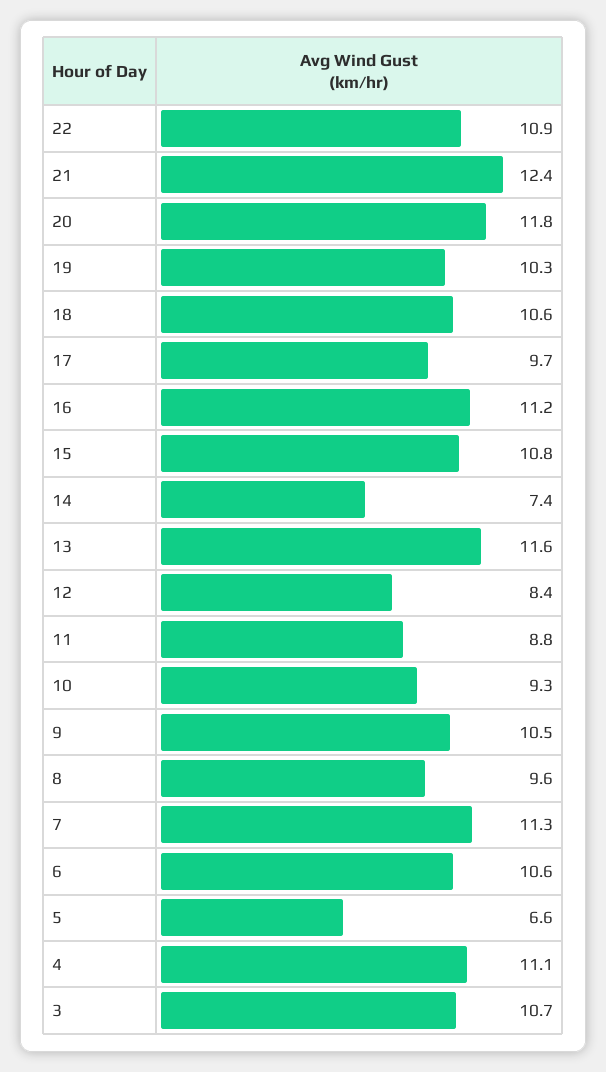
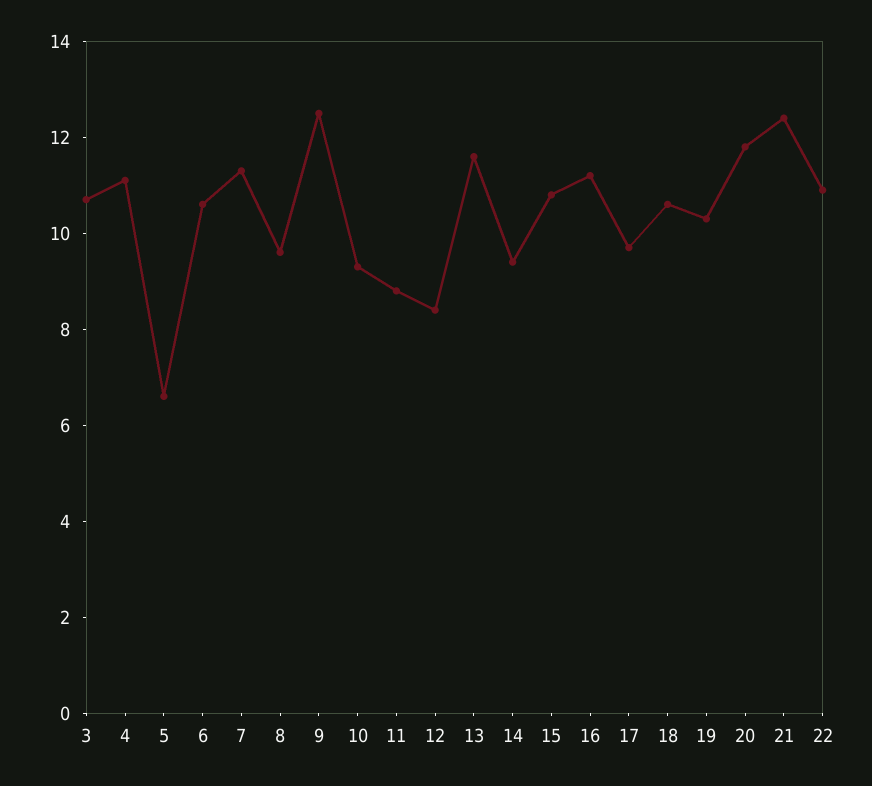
14: 7.4 -> 9.5
9: 10.5 -> 12.5

